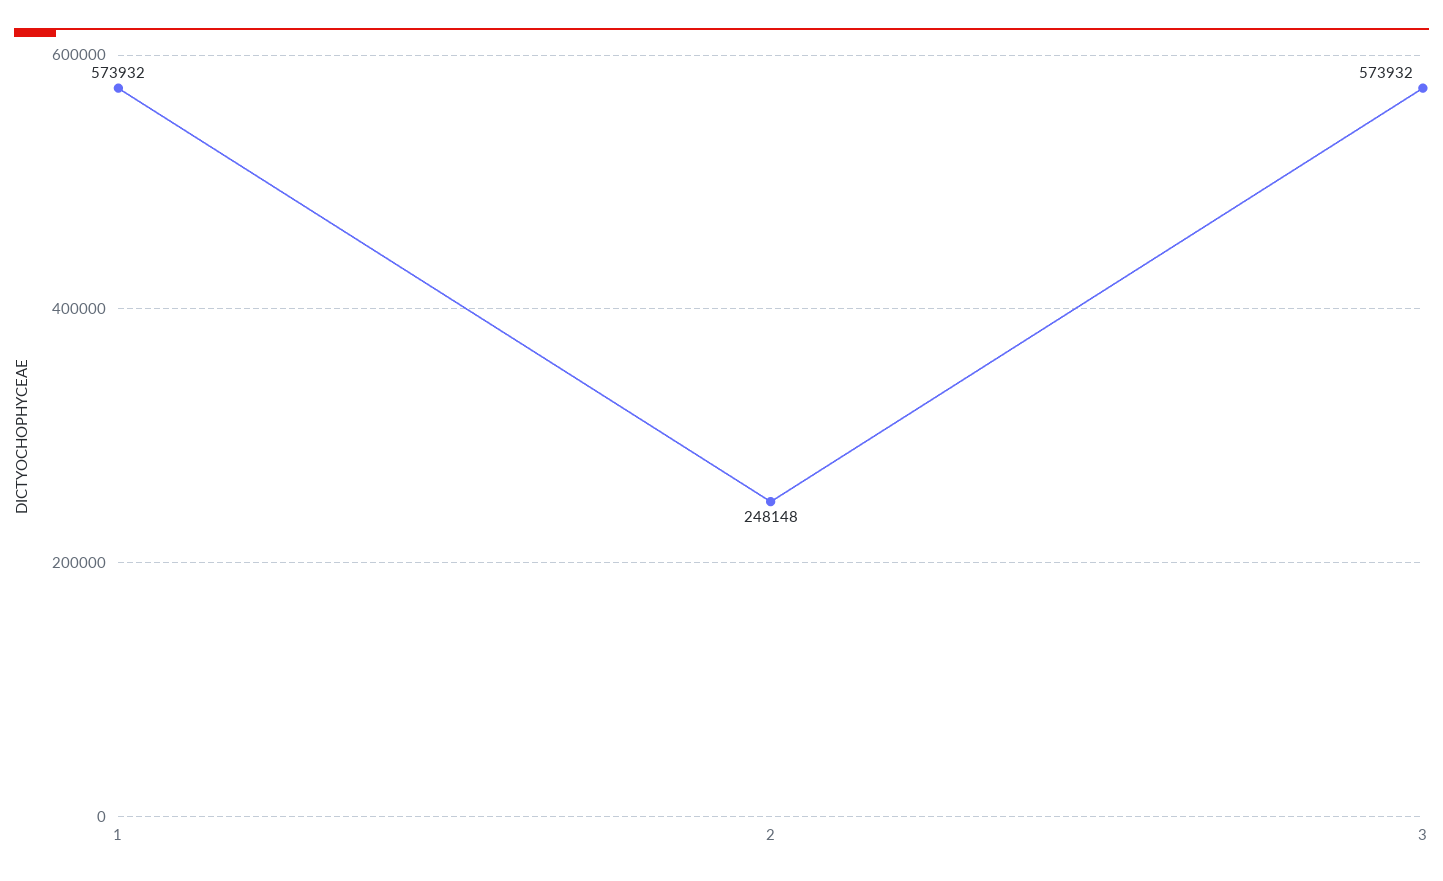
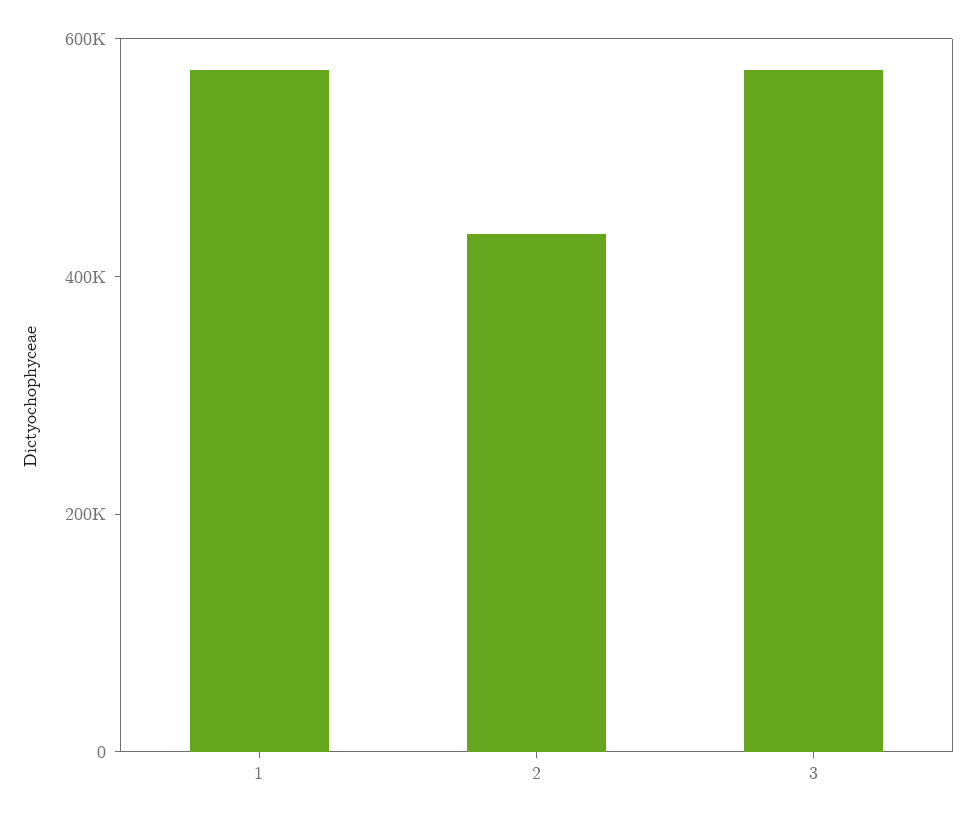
2: 248148 -> 450000

